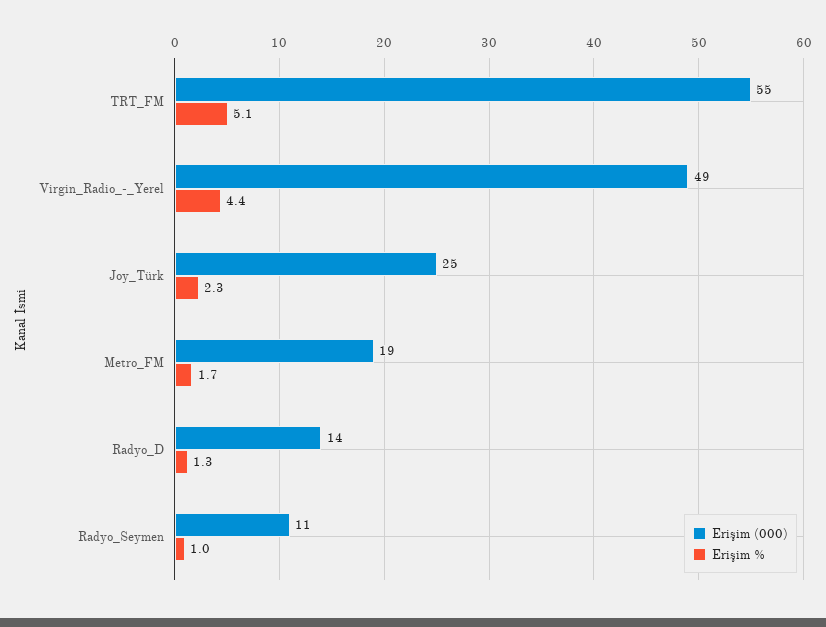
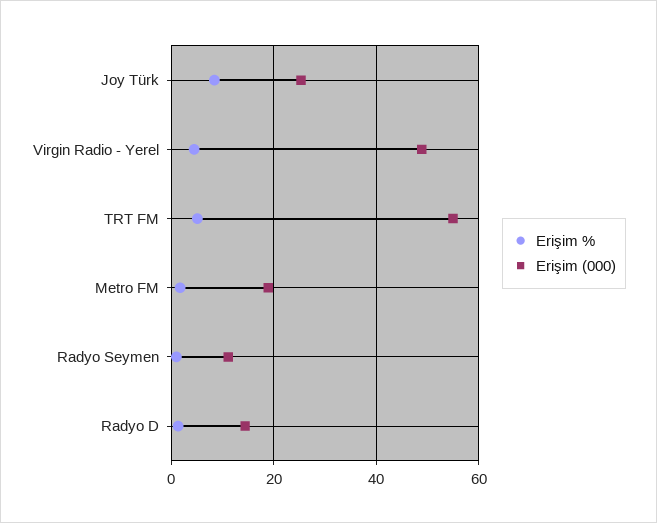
Erişim %, Joy_Türk: 2.3 -> 8

